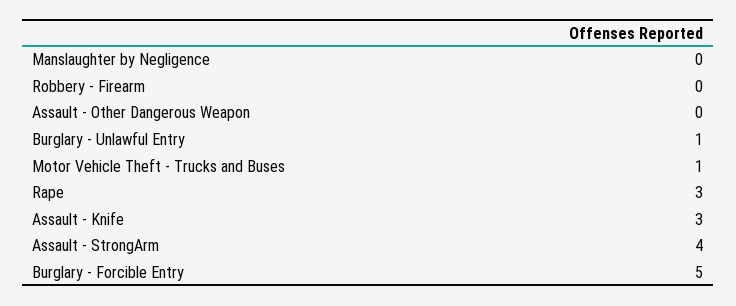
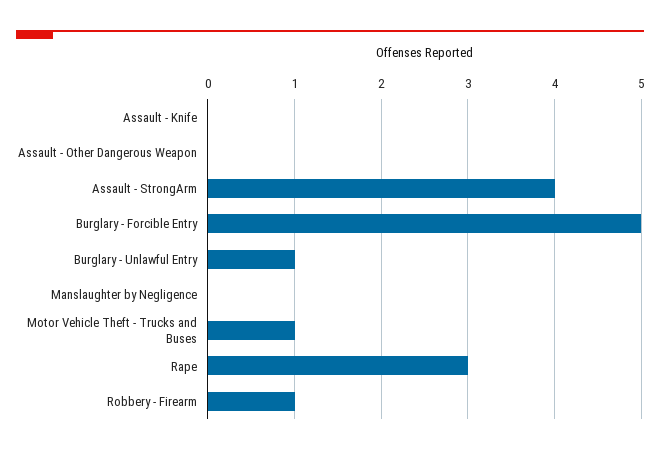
Robbery - Firearm: 0 -> 1
Assault - Knife: 3 -> 0

